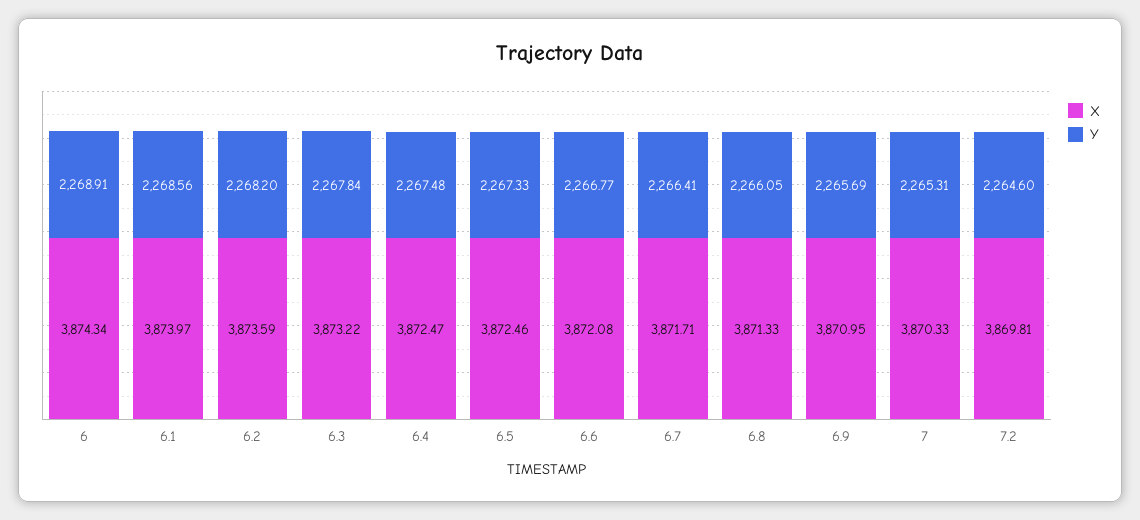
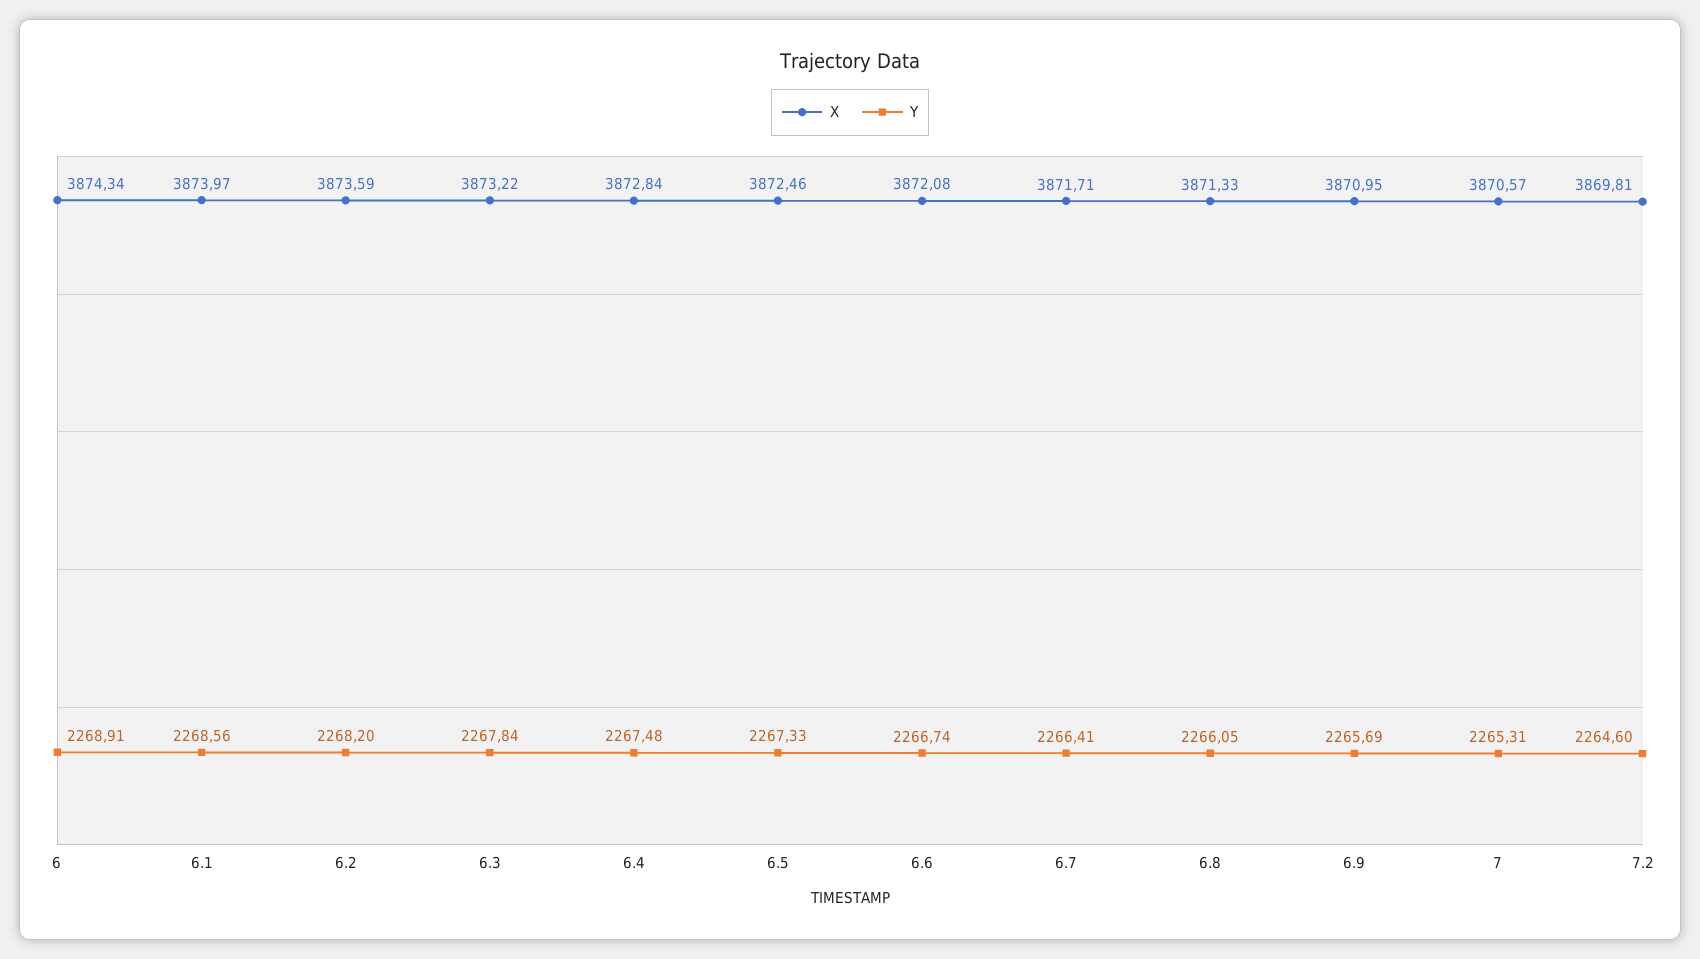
X, 6.4: 3872.47 -> 3872.84
Y, 6.6: 2266.77 -> 2266.74
X, 7: 3870.33 -> 3870.57

